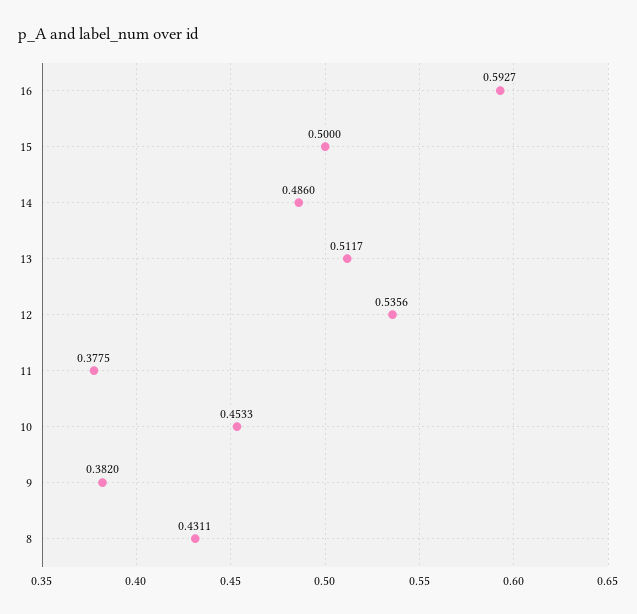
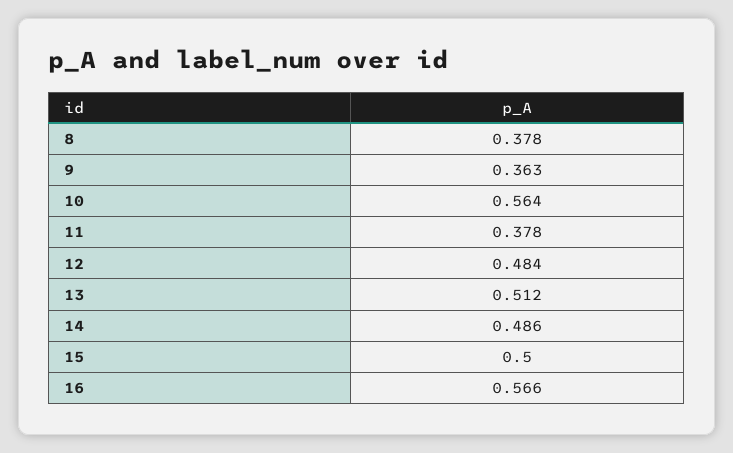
16: 0.5927 -> 0.566
12: 0.5356 -> 0.484
10: 0.4533 -> 0.564
9: 0.382 -> 0.363
8: 0.4311 -> 0.378

